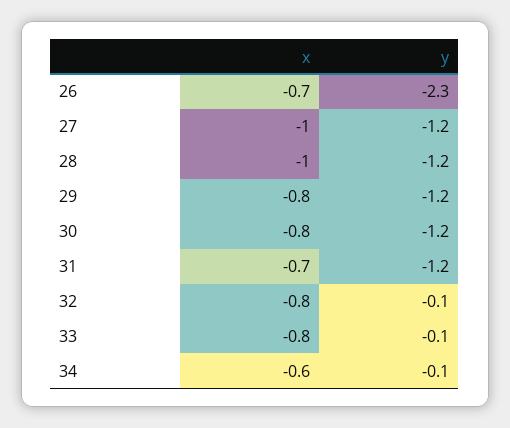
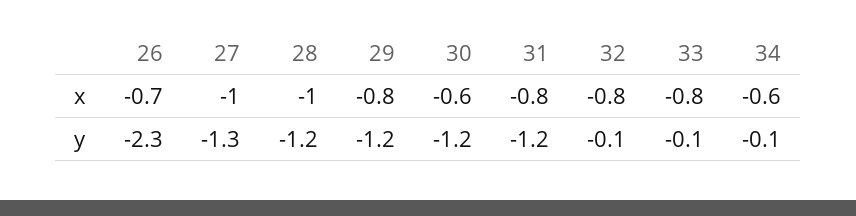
y, 27: -1.2 -> -1.3
x, 30: -0.8 -> -0.6
x, 31: -0.7 -> -0.8

